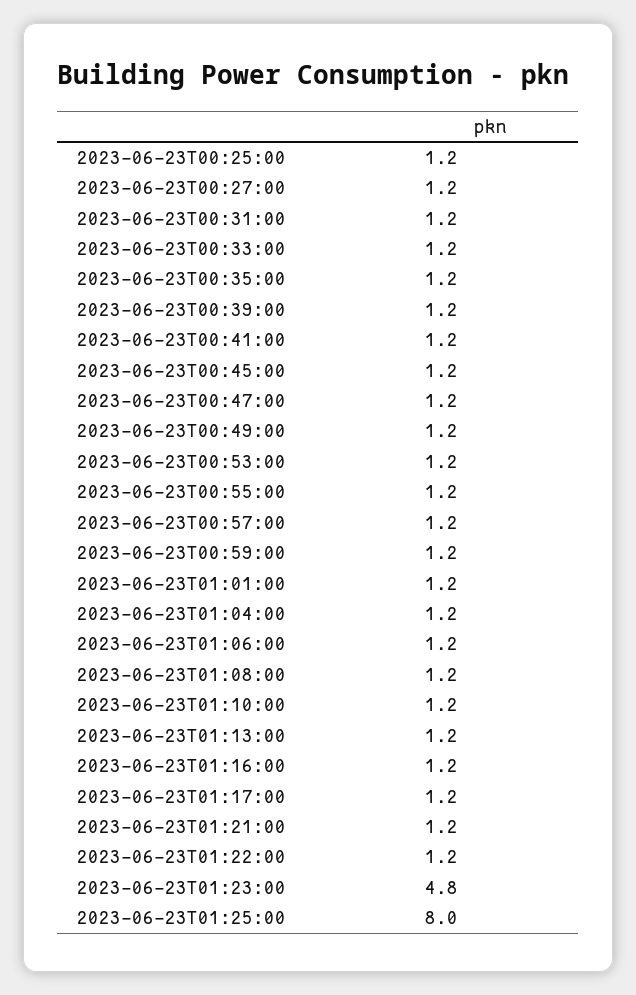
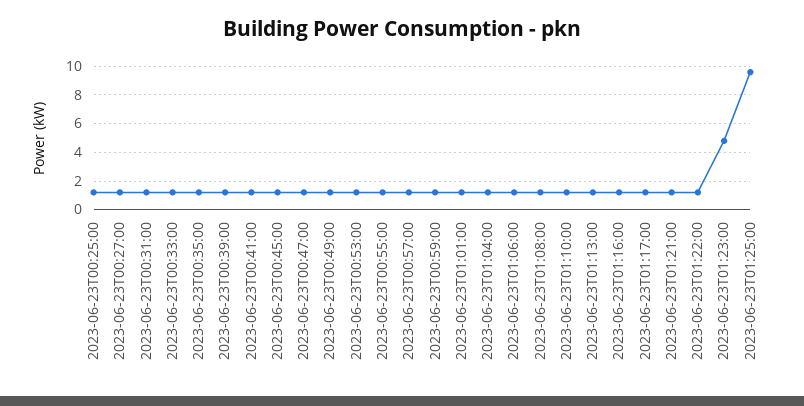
2023-06-23T01:25:00: 8 -> 9.5

